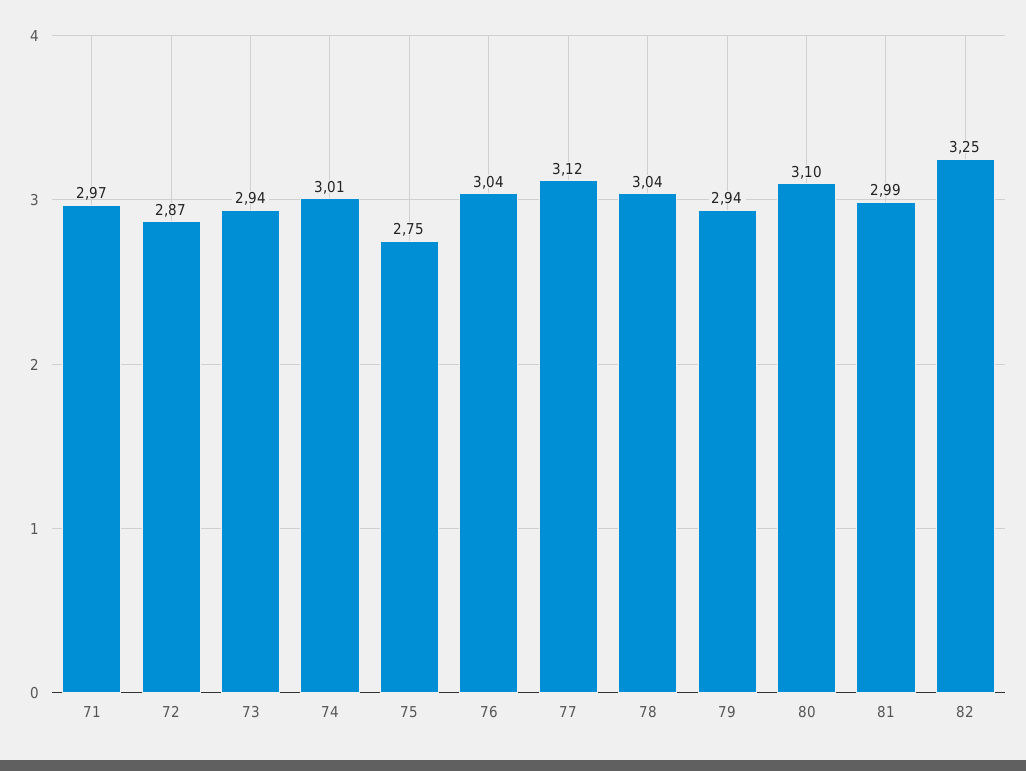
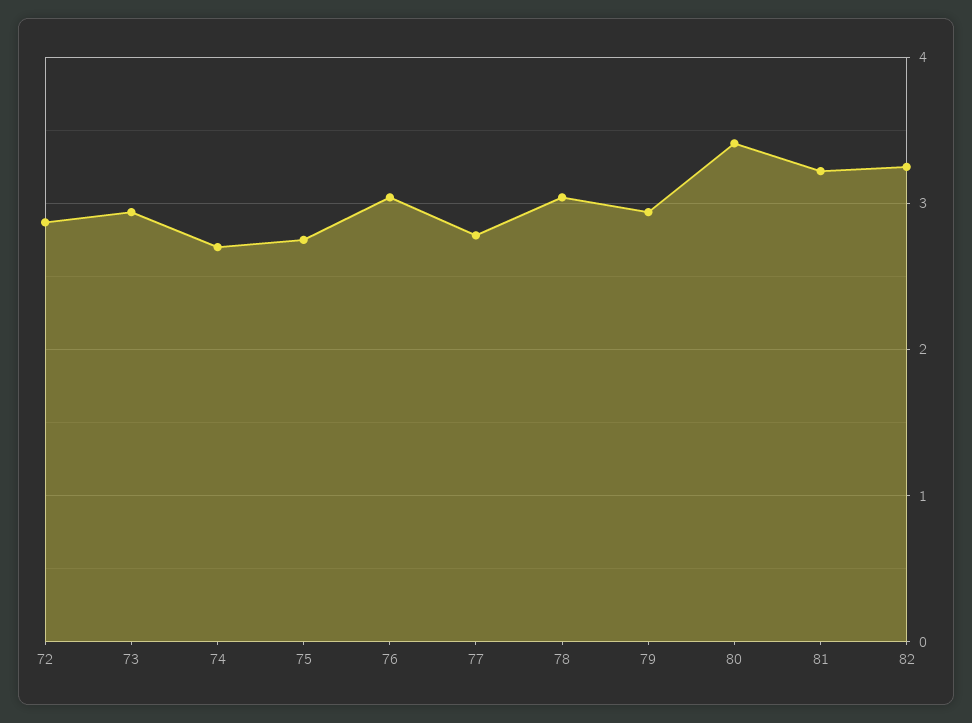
71: 2.97 -> none
74: 3.01 -> 2.7
77: 3.12 -> 2.8
80: 3.1 -> 3.4
81: 2.99 -> 3.2

